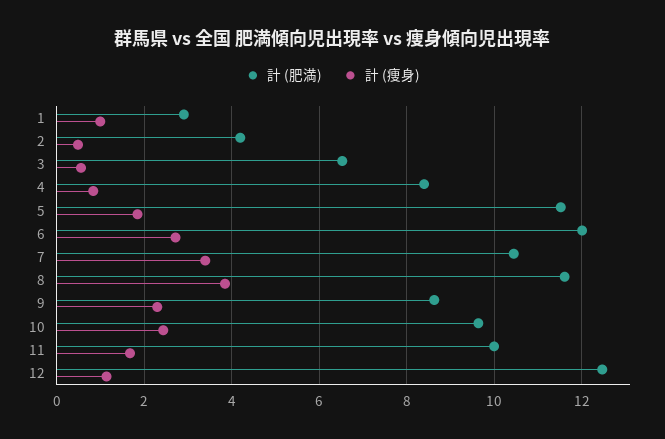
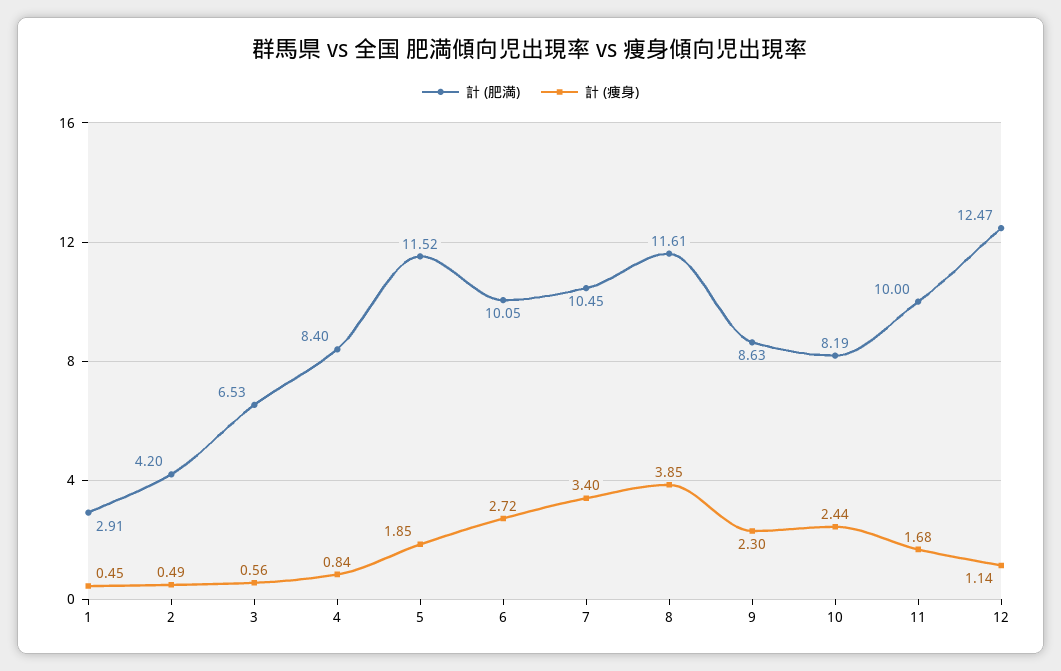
計 (痩身), 1: 1 -> 0.45
計 (肥満), 6: 12 -> 10.05
計 (肥満), 10: 9.6 -> 8.19

